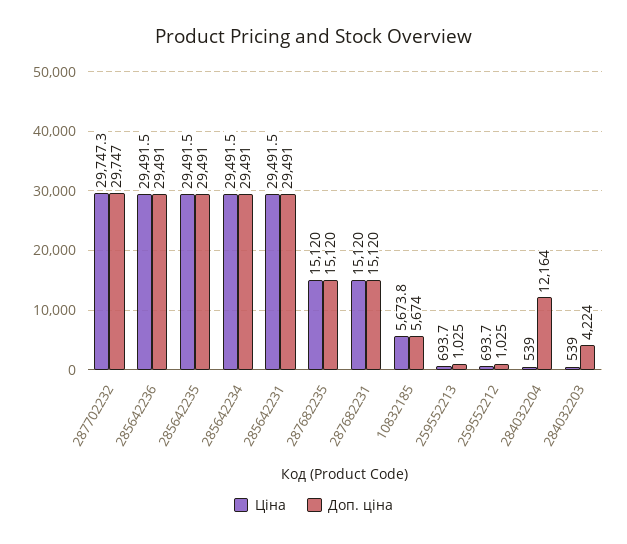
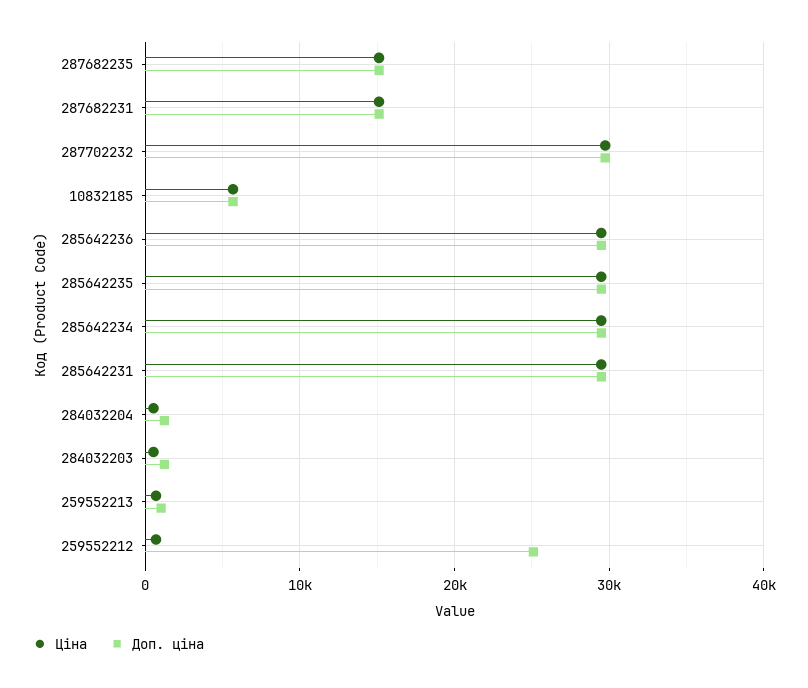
Доп. ціна, 259552212: 1025 -> 25000
Доп. ціна, 284032204: 12164 -> 1000
Доп. ціна, 284032203: 4224 -> 1000

